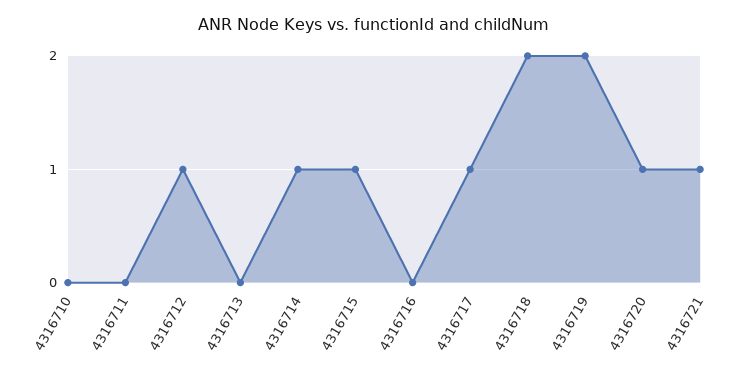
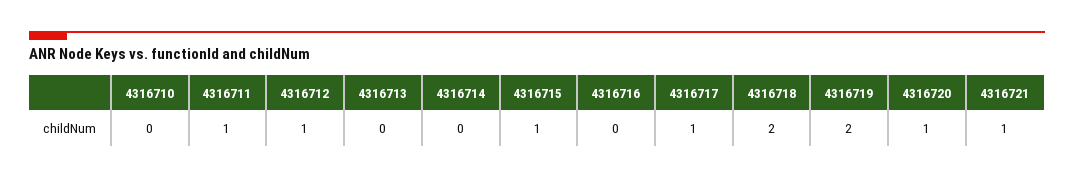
4316711: 0 -> 1
4316714: 1 -> 0

